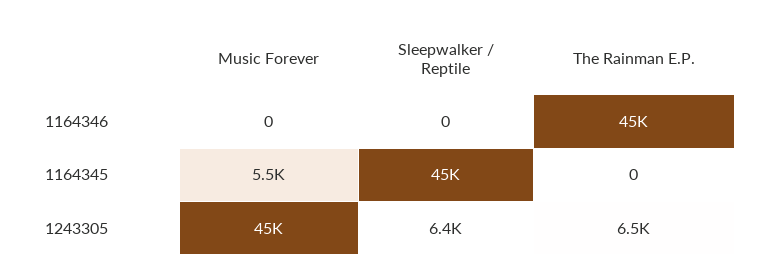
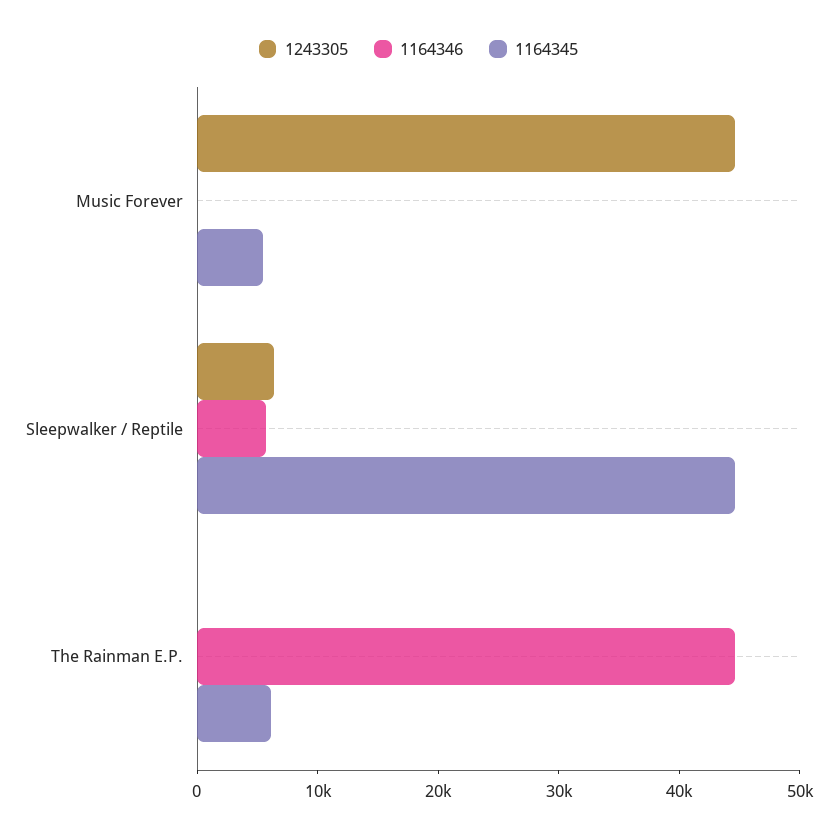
1164346, Sleepwalker / Reptile: 0 -> 6000
1164345, The Rainman E.P.: 0 -> 6000
1243305, The Rainman E.P.: 6500 -> 0

